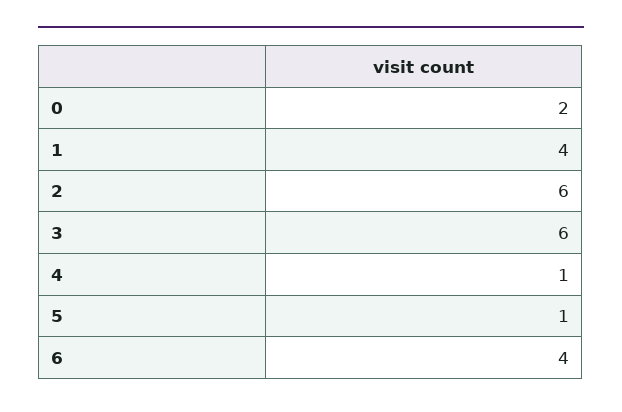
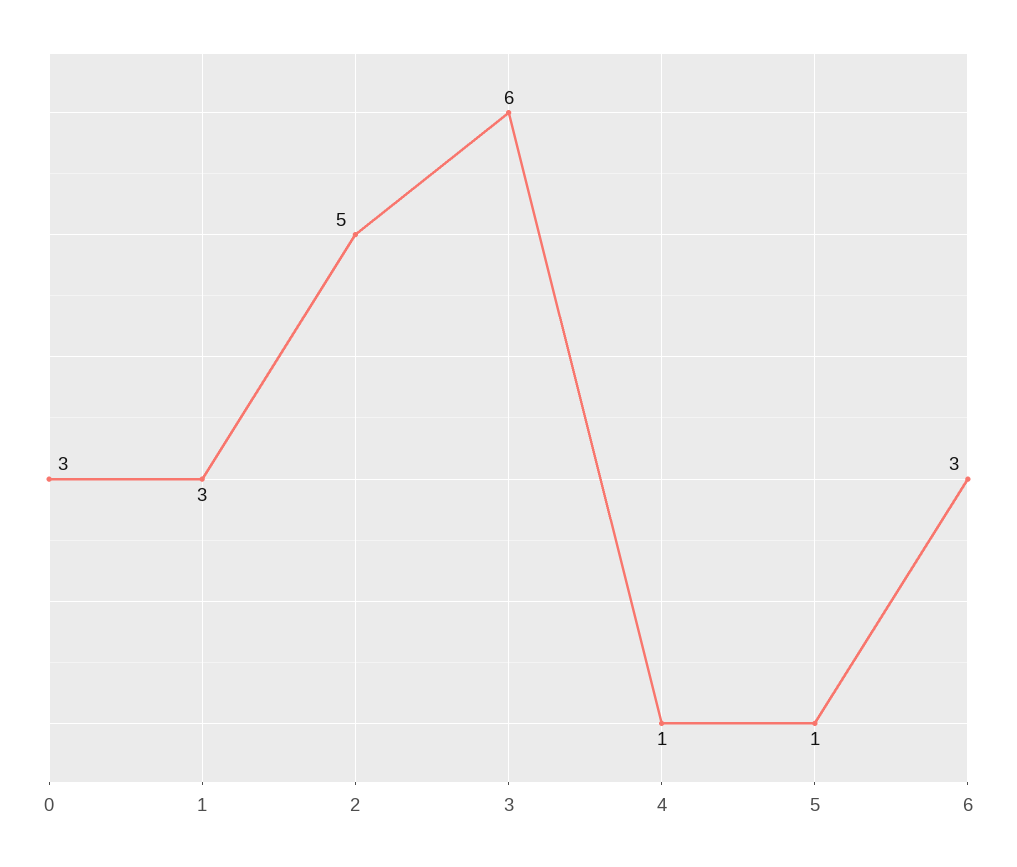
0: 2 -> 3
1: 4 -> 3
2: 6 -> 5
6: 4 -> 3

